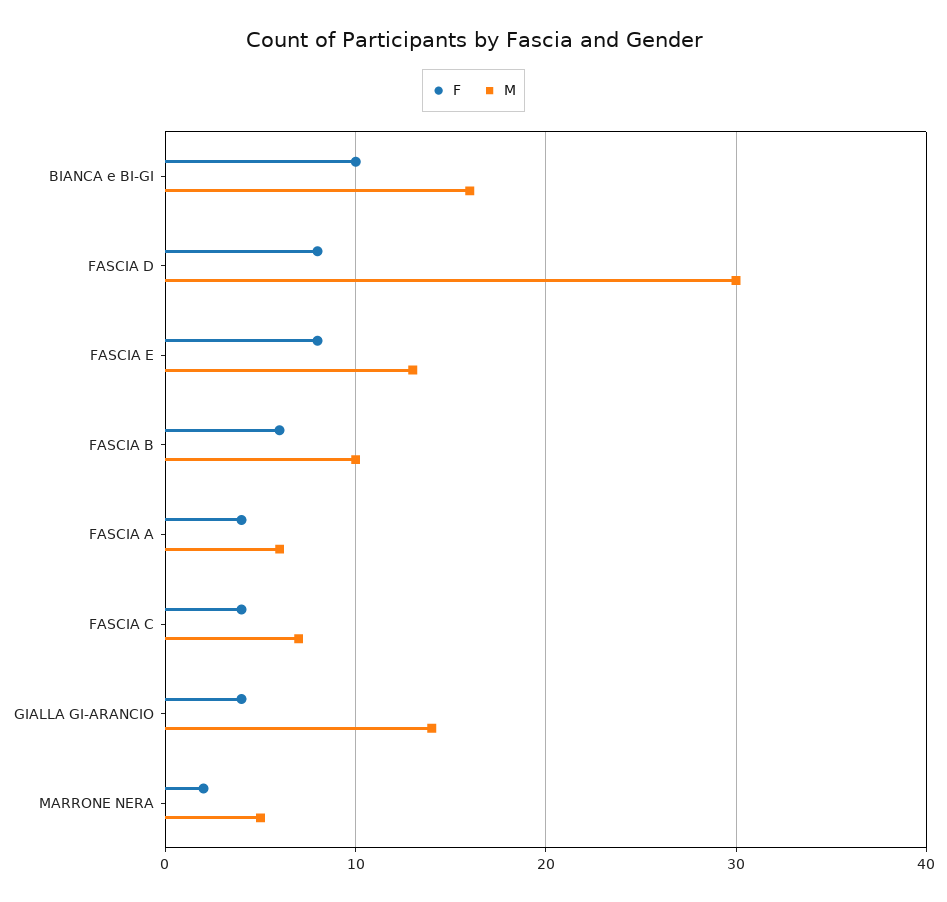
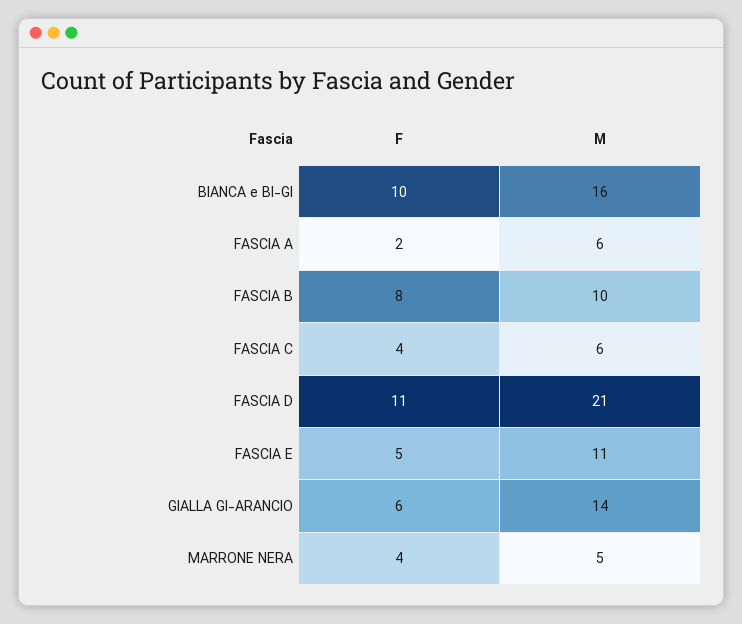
F, FASCIA D: 8 -> 11
M, FASCIA D: 30 -> 21
F, FASCIA E: 8 -> 5
M, FASCIA E: 13 -> 11
F, FASCIA B: 6 -> 8
F, FASCIA A: 4 -> 2
M, FASCIA C: 7 -> 6
F, GIALLA GI-ARANCIO: 4 -> 6
F, MARRONE NERA: 2 -> 4

